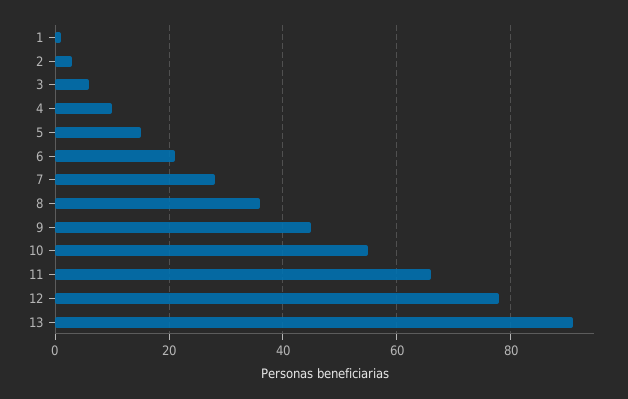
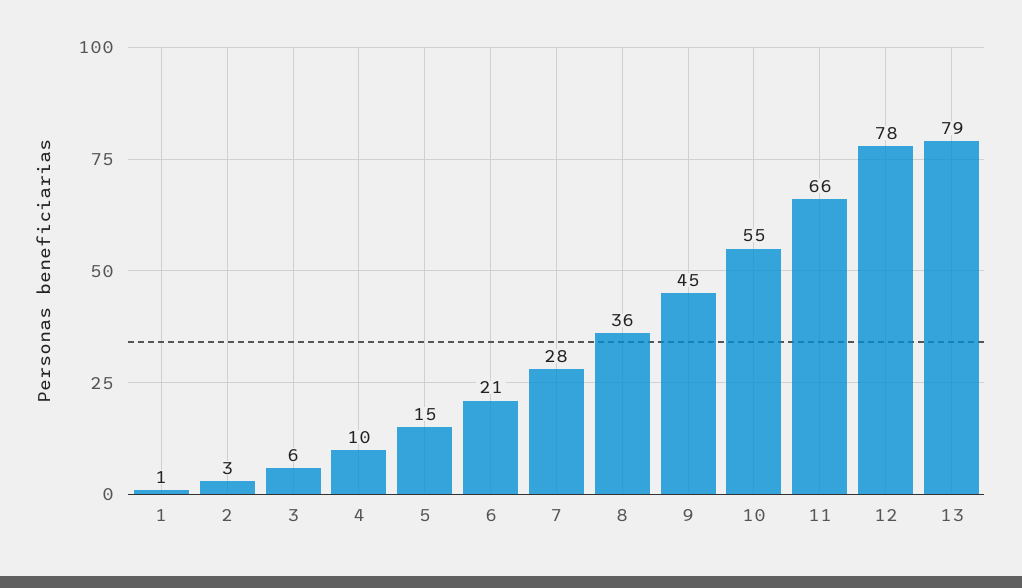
13: 90 -> 79

